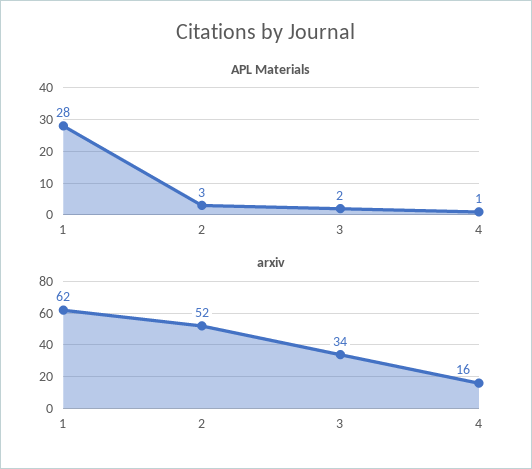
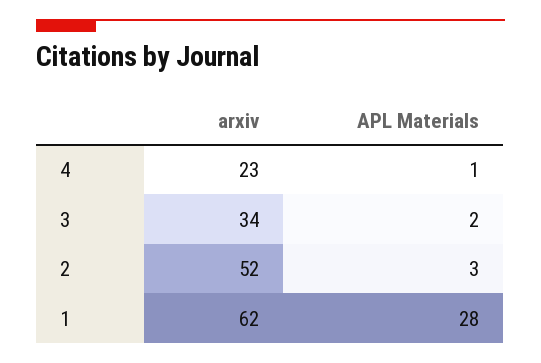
arxiv, 4: 16 -> 23

